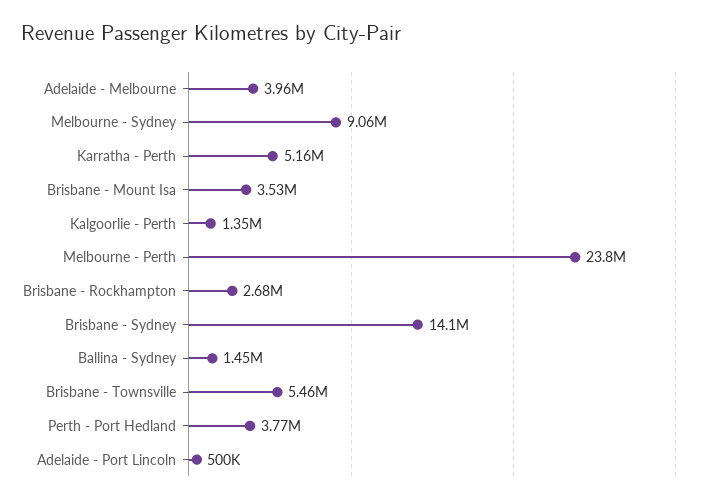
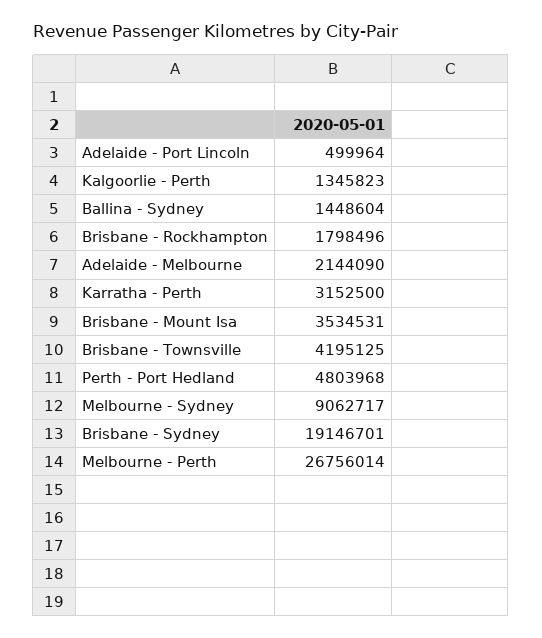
Adelaide - Melbourne: 3960000 -> 2144090
Karratha - Perth: 5160000 -> 3152500
Melbourne - Perth: 23800000 -> 26756014
Brisbane - Rockhampton: 2680000 -> 1798496
Brisbane - Sydney: 14100000 -> 19146701
Brisbane - Townsville: 5460000 -> 4195125
Perth - Port Hedland: 3770000 -> 4803968

